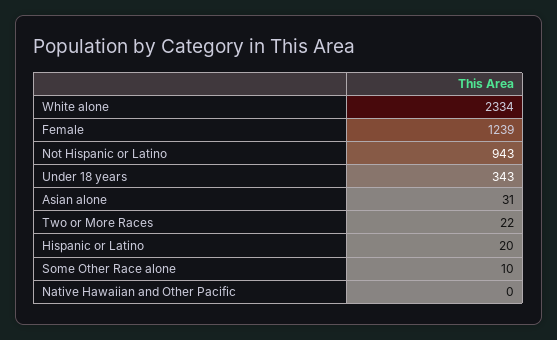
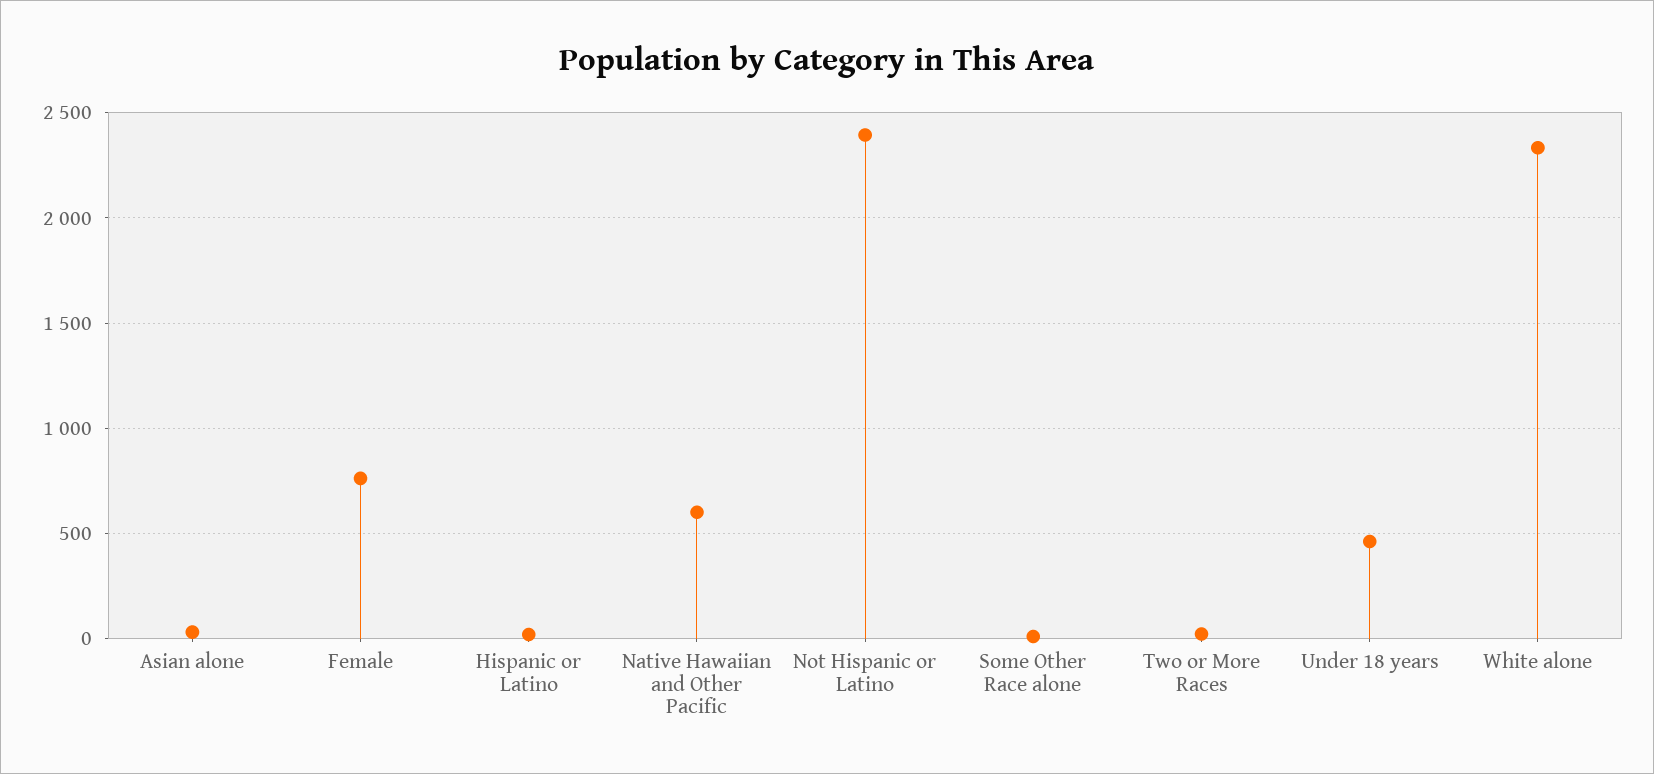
Female: 1239 -> 750
Not Hispanic or Latino: 943 -> 2400
Under 18 years: 343 -> 450
Native Hawaiian and Other Pacific: 0 -> 600

